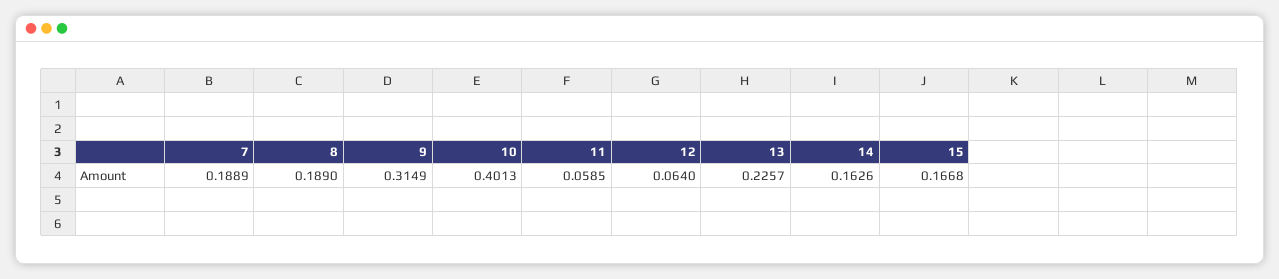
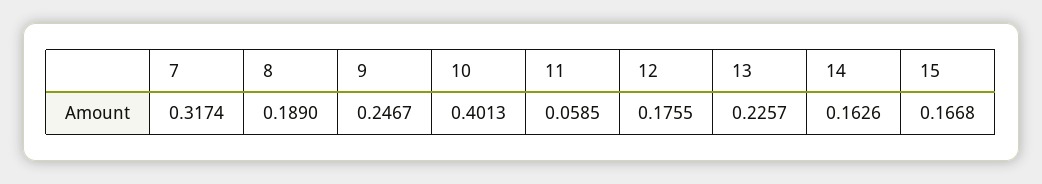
7: 0.1889 -> 0.3174
9: 0.3149 -> 0.2467
12: 0.064 -> 0.1755

